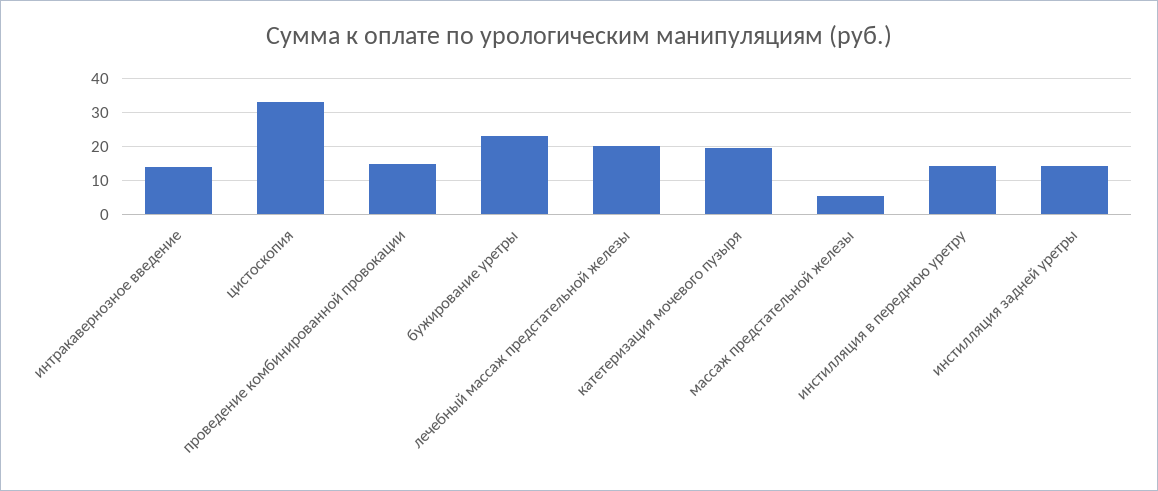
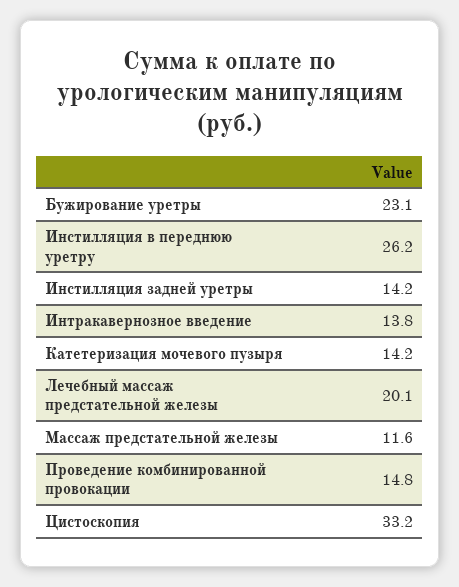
катетеризация мочевого пузыря: 20 -> 14.2
массаж предстательной железы: 6 -> 11.6
инстилляция в переднюю уретру: 14 -> 26.2

